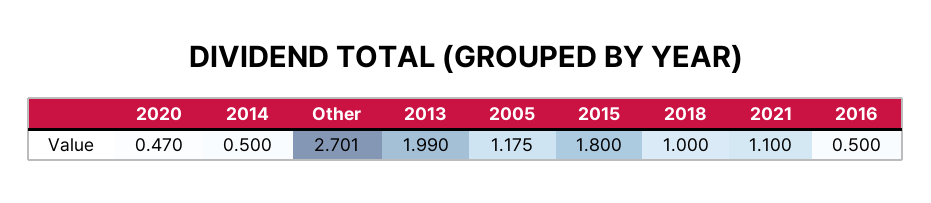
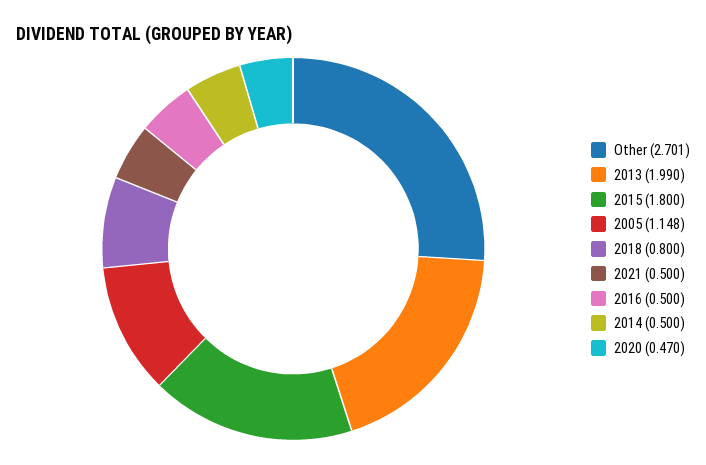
2005: 1.175 -> 1.148
2018: 1 -> 0.8
2021: 1.1 -> 0.5

